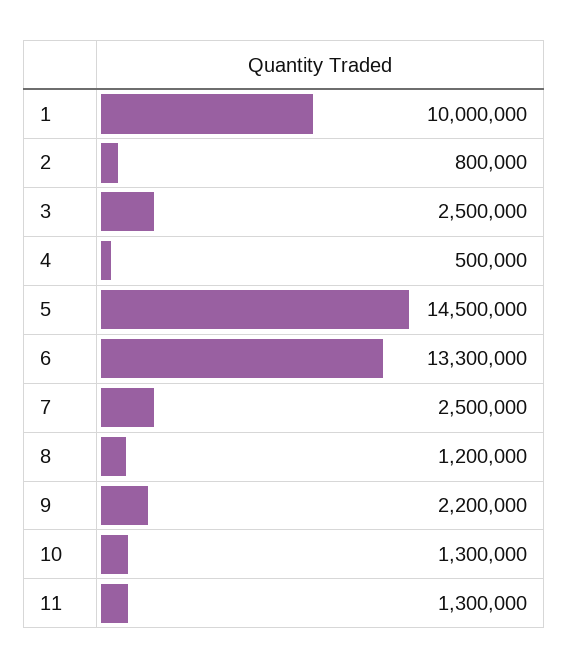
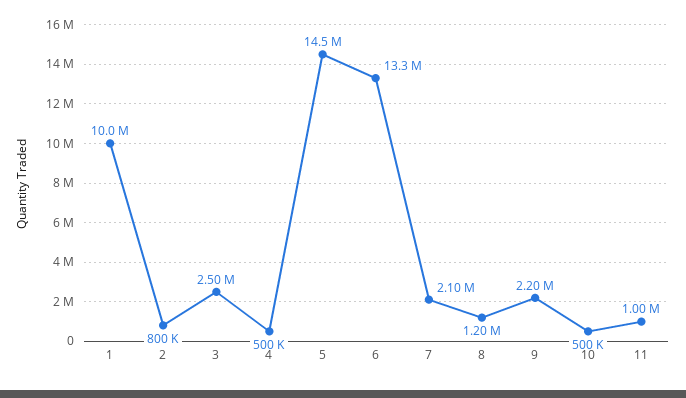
7: 2500000 -> 2100000
10: 1300000 -> 500000
11: 1300000 -> 1000000

